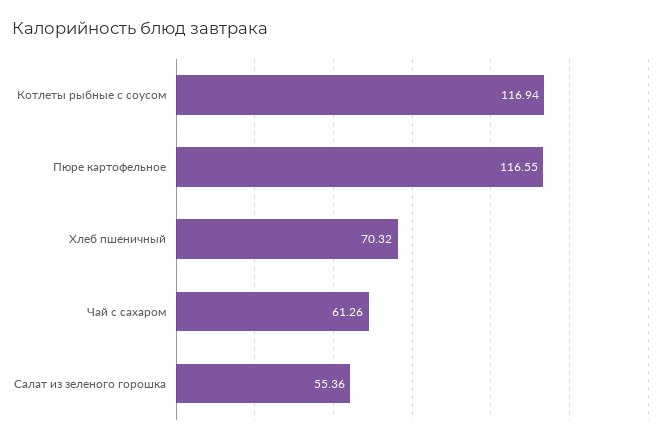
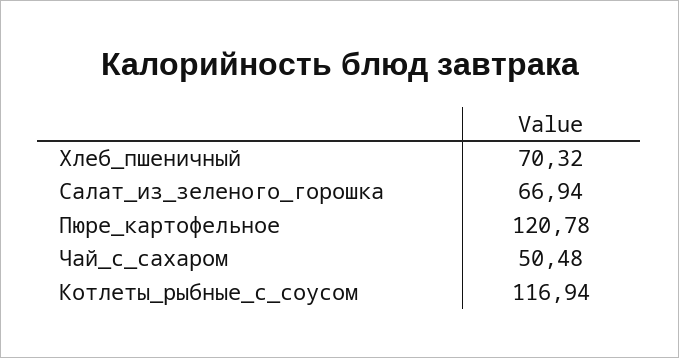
Пюре картофельное: 116.55 -> 120.78
Чай с сахаром: 61.26 -> 50.48
Салат из зеленого горошка: 55.36 -> 66.94

